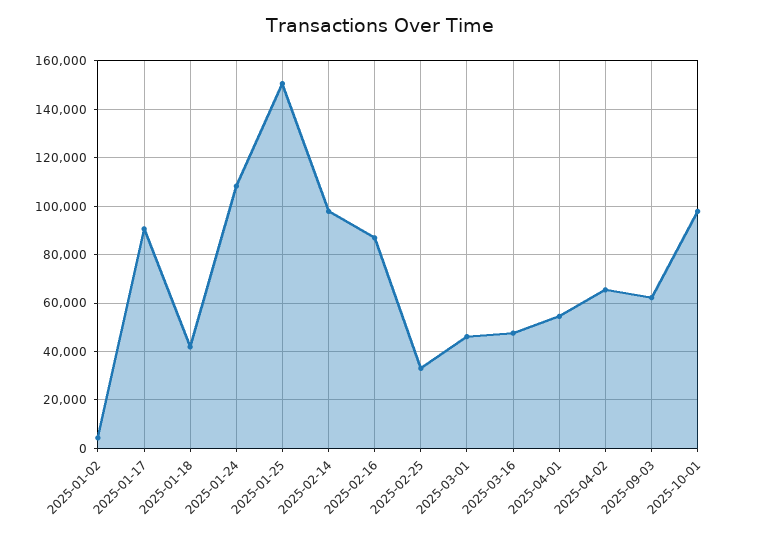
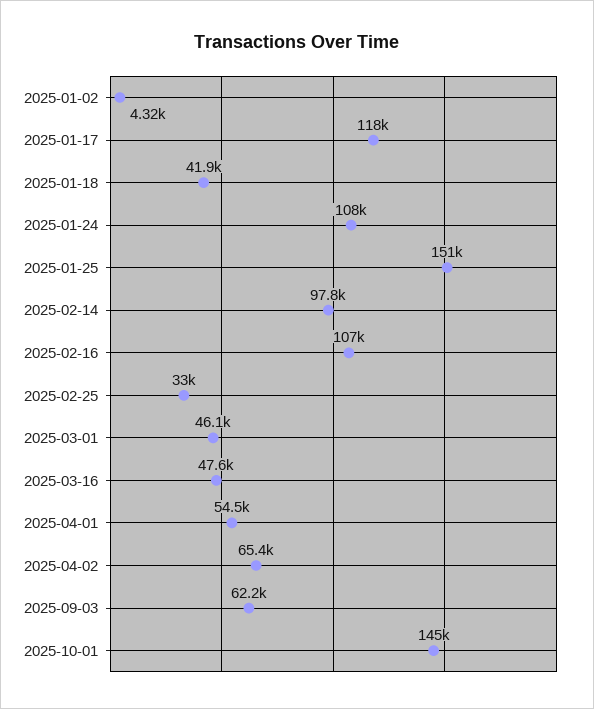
2025-01-17: 90000 -> 118000
2025-02-16: 87500 -> 107000
2025-10-01: 97500 -> 145000

